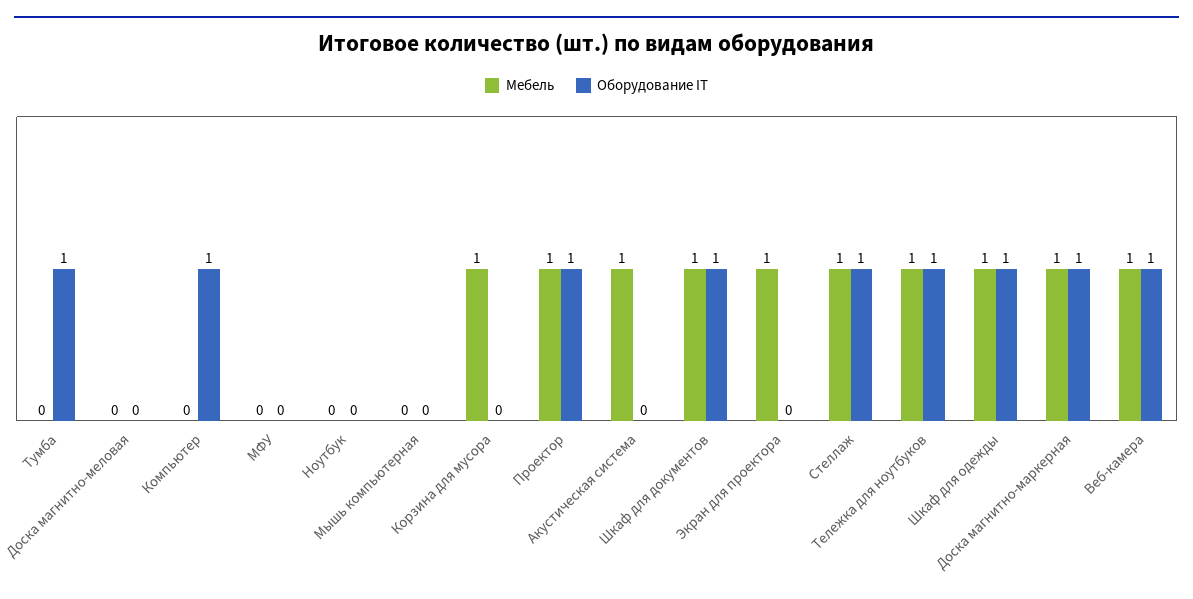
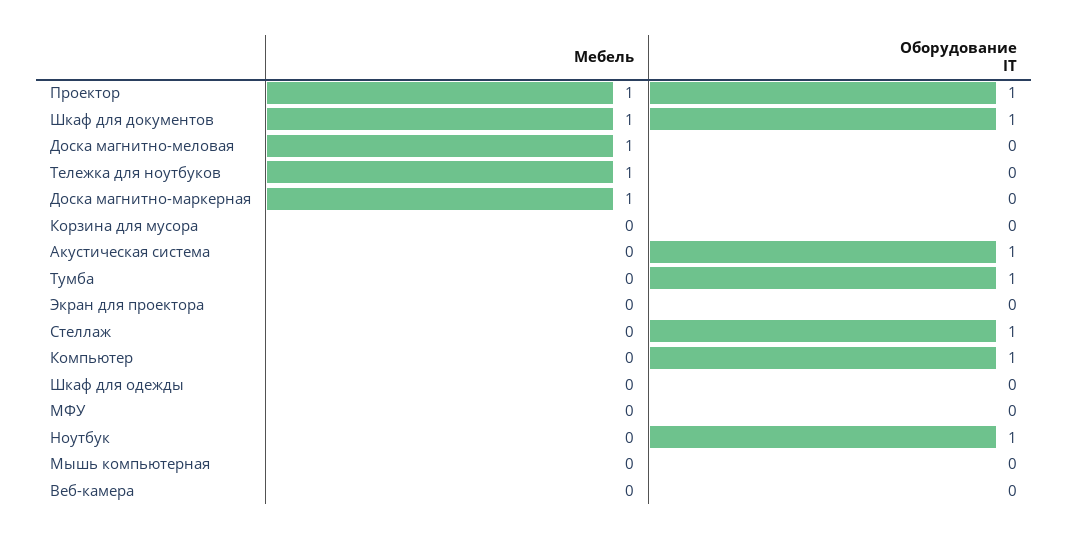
Мебель, Доска магнитно-меловая: 0 -> 1
Оборудование IT, Ноутбук: 0 -> 1
Мебель, Корзина для мусора: 1 -> 0
Мебель, Акустическая система: 1 -> 0
Оборудование IT, Акустическая система: 0 -> 1
Мебель, Экран для проектора: 1 -> 0
Мебель, Стеллаж: 1 -> 0
Оборудование IT, Тележка для ноутбуков: 1 -> 0
Мебель, Шкаф для одежды: 1 -> 0
Оборудование IT, Шкаф для одежды: 1 -> 0
Оборудование IT, Доска магнитно-маркерная: 1 -> 0
Мебель, Веб-камера: 1 -> 0
Оборудование IT, Веб-камера: 1 -> 0

